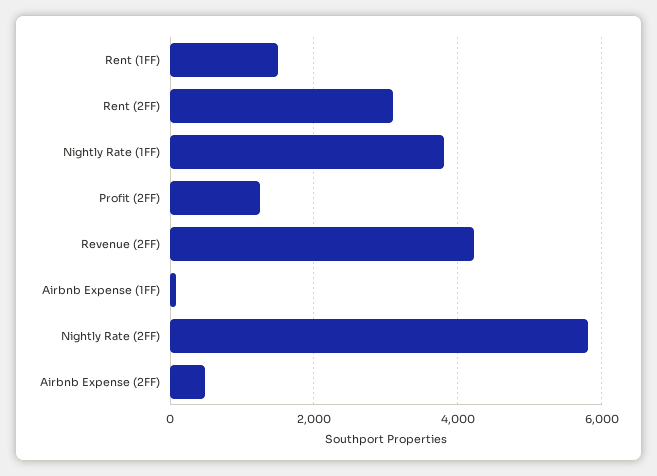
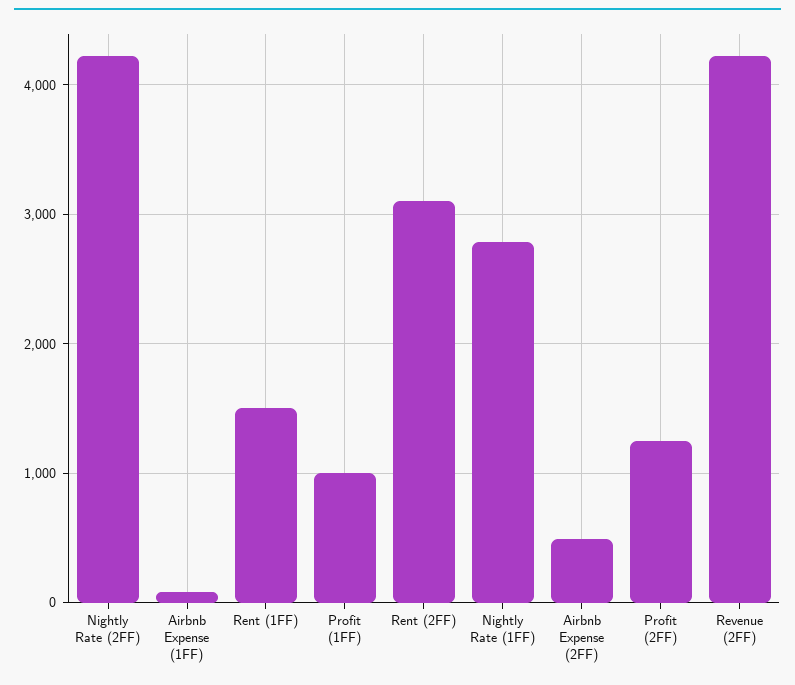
Nightly Rate (1FF): 3800 -> 2800
Nightly Rate (2FF): 5800 -> 4200
Profit (1FF): none -> 1000

